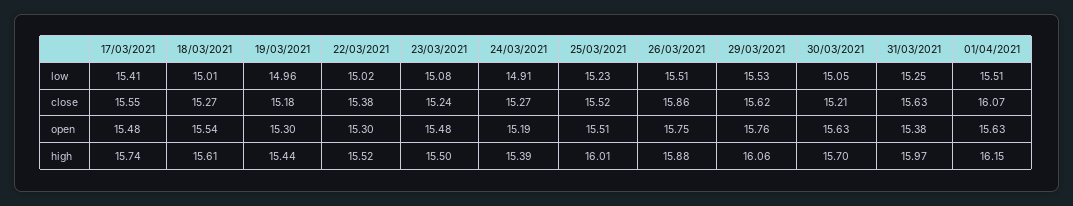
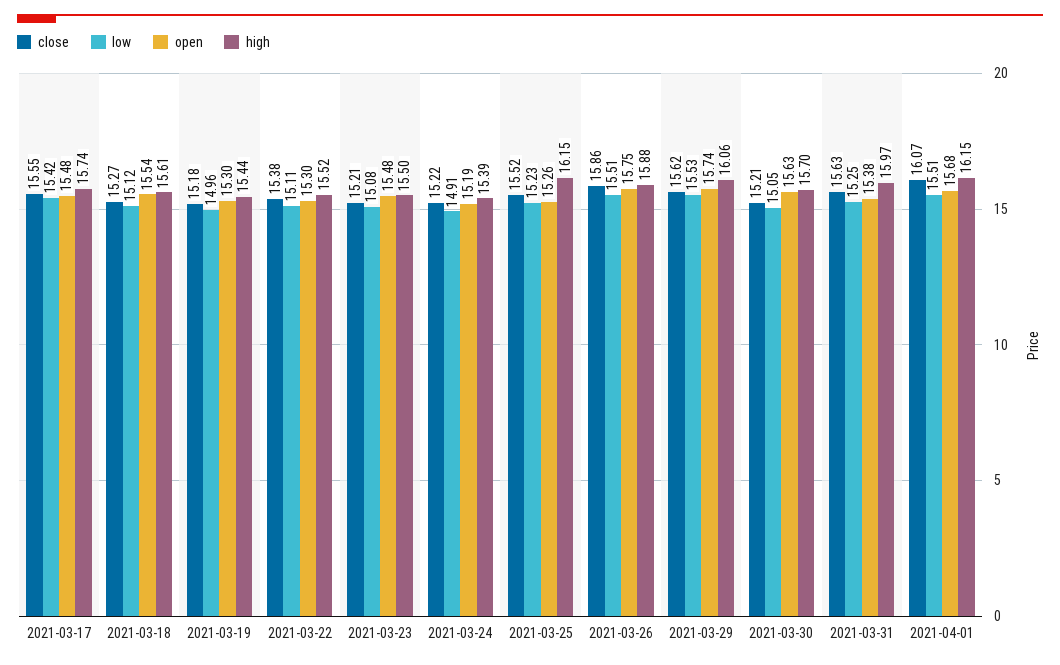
low, 17/03/2021: 15.41 -> 15.42
low, 18/03/2021: 15.01 -> 15.12
low, 22/03/2021: 15.02 -> 15.11
close, 23/03/2021: 15.24 -> 15.21
close, 24/03/2021: 15.27 -> 15.22
open, 25/03/2021: 15.51 -> 15.26
open, 29/03/2021: 15.76 -> 15.74
open, 01/04/2021: 15.63 -> 15.68
high, 25/03/2021: 16.01 -> 16.15

